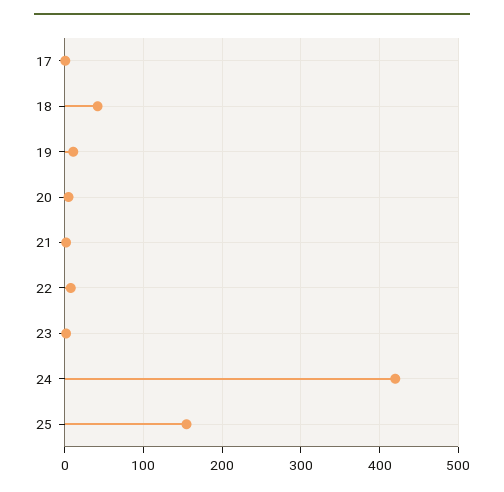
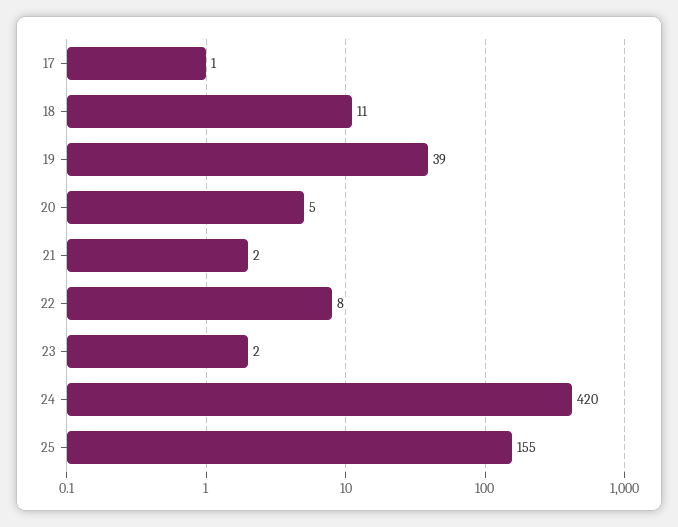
18: 40 -> 11
19: 10 -> 39

